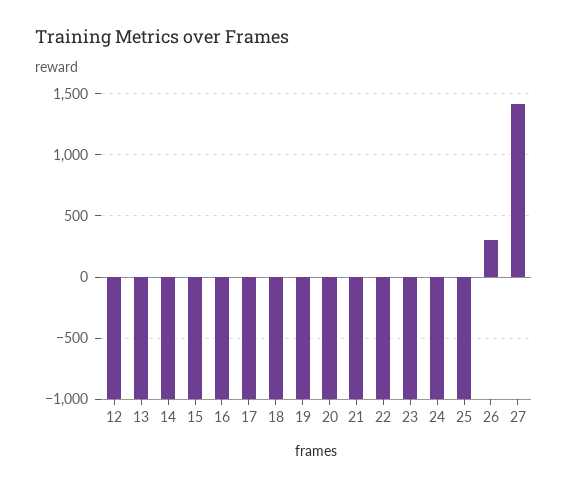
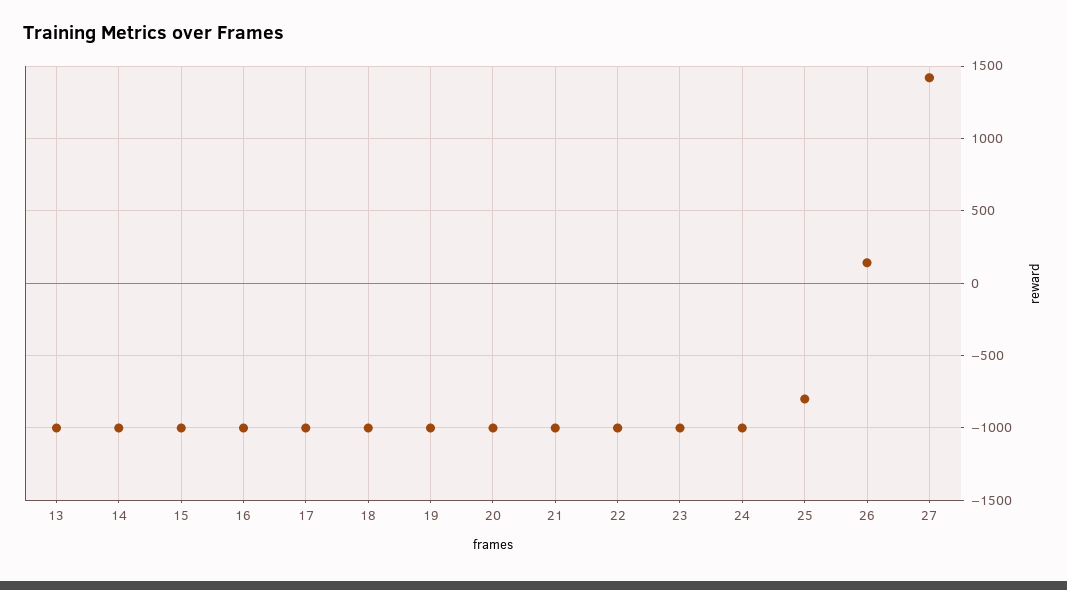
12: -1000 -> none
25: -1000 -> -800
26: 300 -> 150

